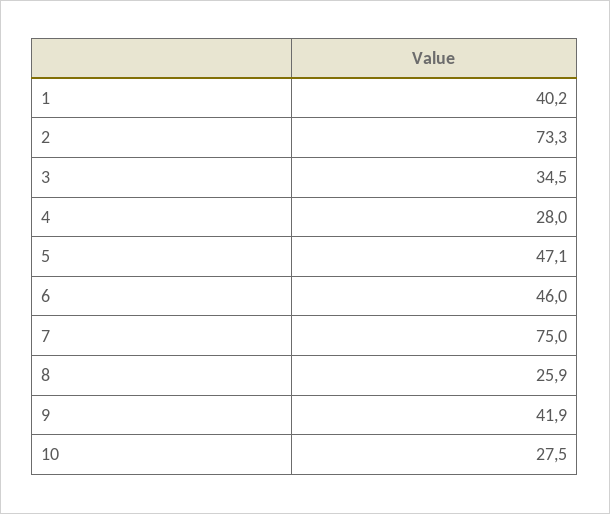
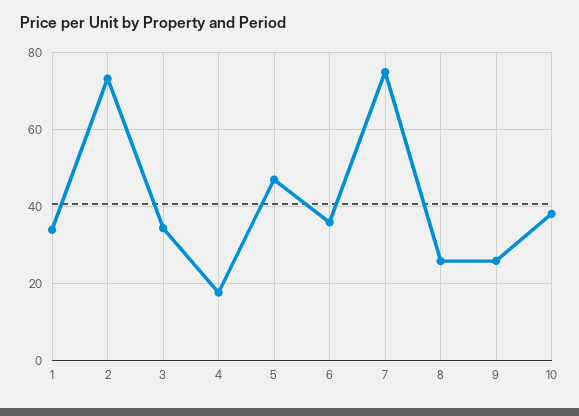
1: 40.2 -> 34
4: 28 -> 18
6: 46 -> 36
9: 41.9 -> 26
10: 27.5 -> 38

